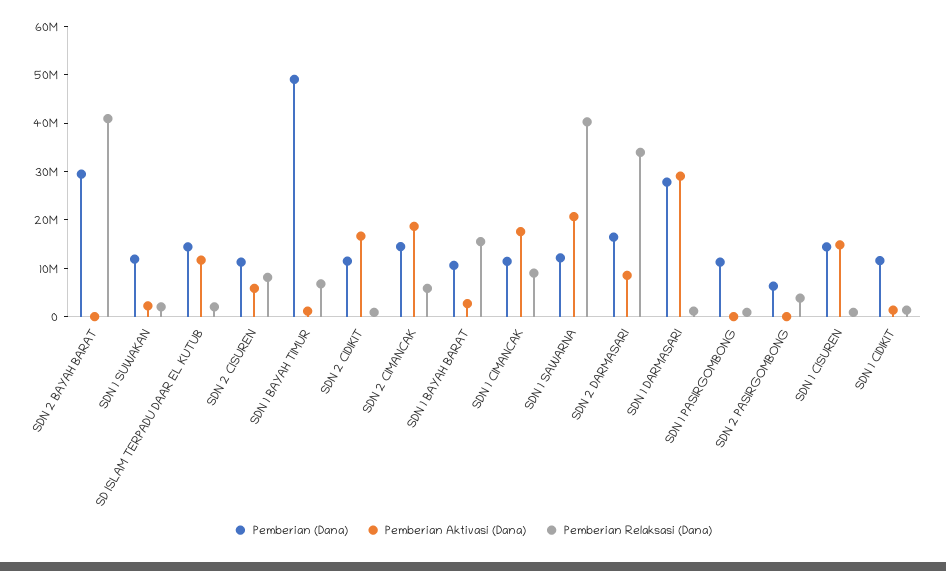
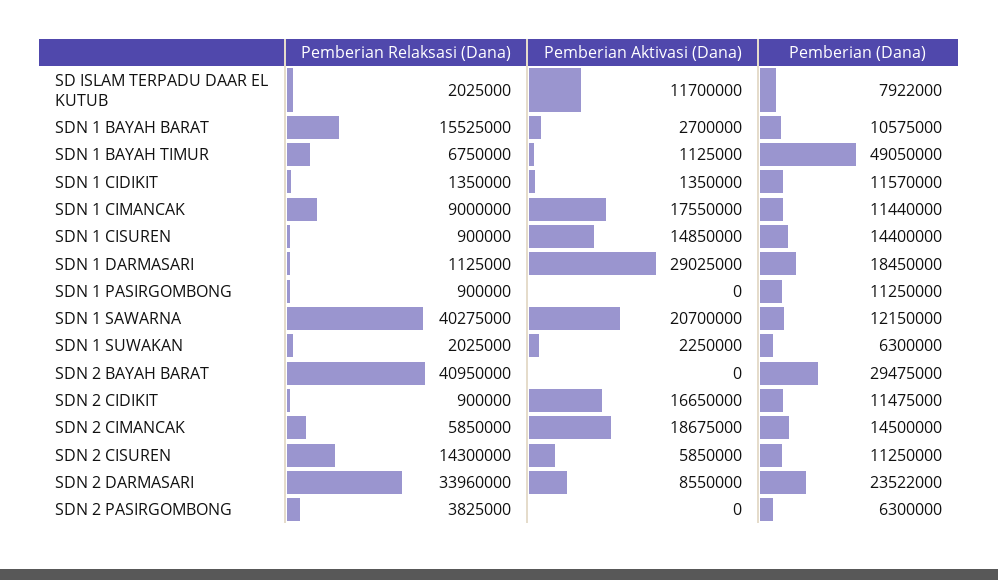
Pemberian (Dana), SDN 1 SUWAKAN: 12000000 -> 6300000
Pemberian (Dana), SD ISLAM TERPADU DAAR EL KUTUB: 14000000 -> 7922000
Pemberian Relaksasi (Dana), SDN 2 CISUREN: 8000000 -> 14300000
Pemberian (Dana), SDN 2 DARMASARI: 16000000 -> 23522000
Pemberian (Dana), SDN 1 DARMASARI: 28000000 -> 18450000

